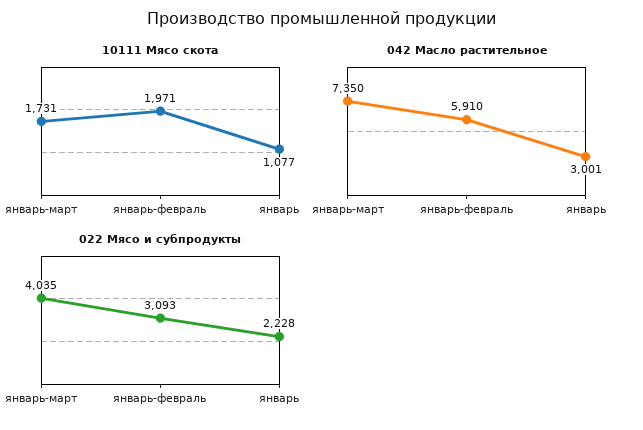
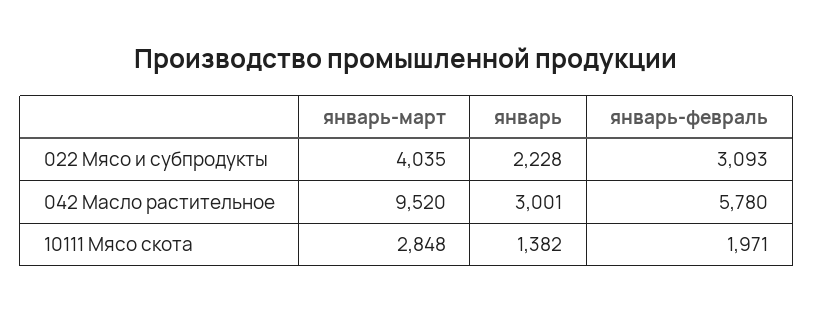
10111 Мясо скота, январь-март: 1731 -> 2848
10111 Мясо скота, январь: 1077 -> 1382
042 Масло растительное, январь-март: 7350 -> 9520
042 Масло растительное, январь-февраль: 5910 -> 5780

